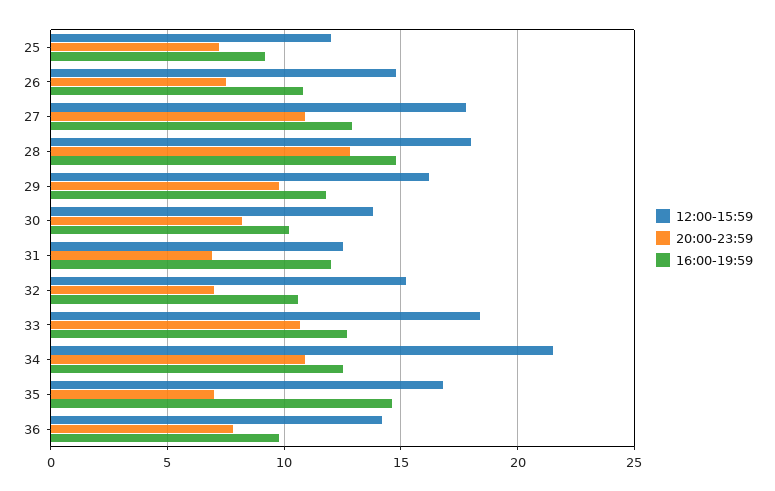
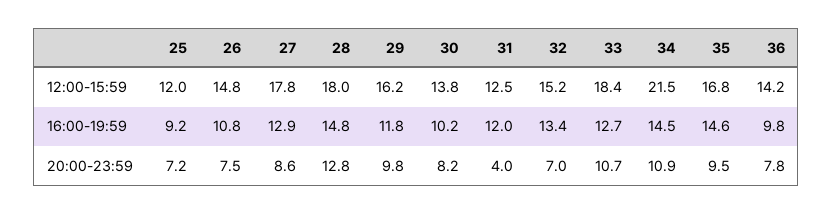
20:00-23:59, 27: 11 -> 8.6
20:00-23:59, 31: 7 -> 4
16:00-19:59, 32: 10.5 -> 13.4
16:00-19:59, 34: 12.5 -> 14.5
20:00-23:59, 35: 7 -> 9.5

